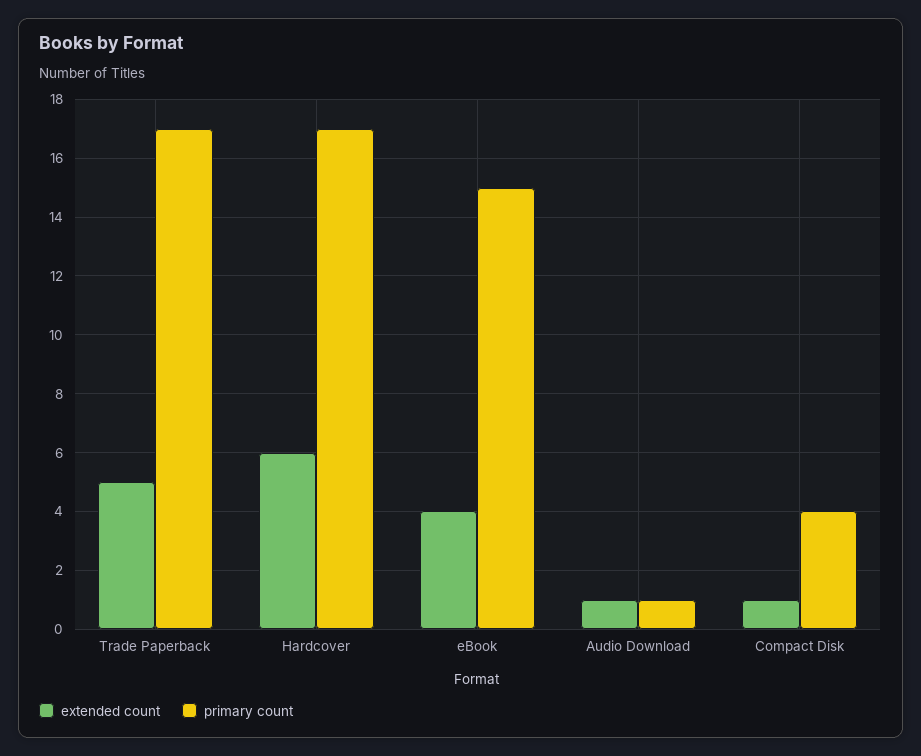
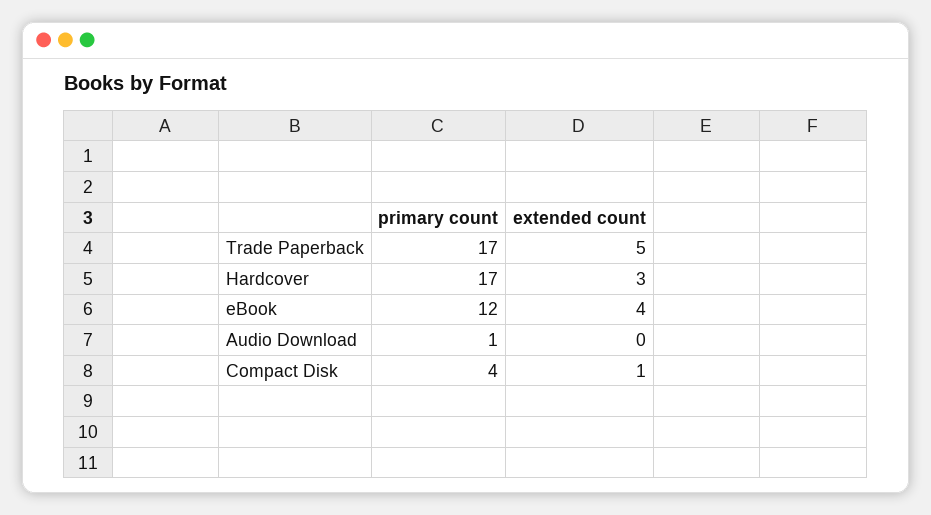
extended count, Hardcover: 6 -> 3
primary count, eBook: 15 -> 12
extended count, Audio Download: 1 -> 0

